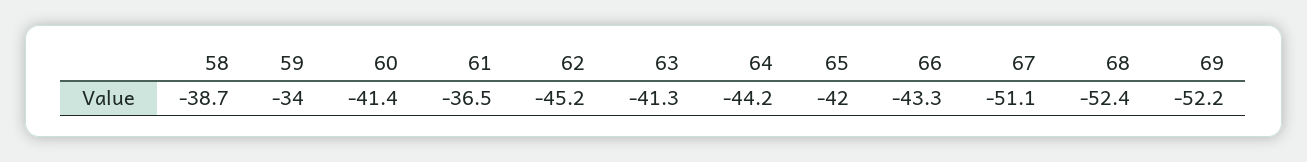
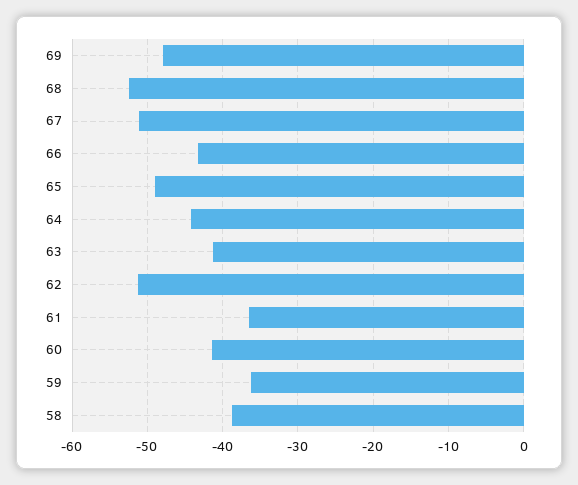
59: -34 -> -36
62: -45.2 -> -51
65: -42 -> -49
69: -52.2 -> -48

